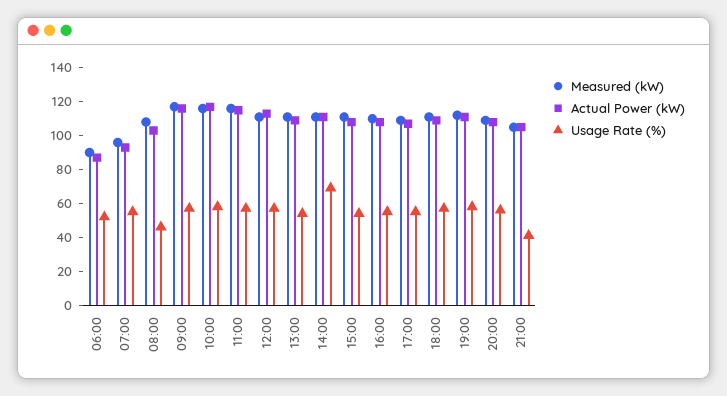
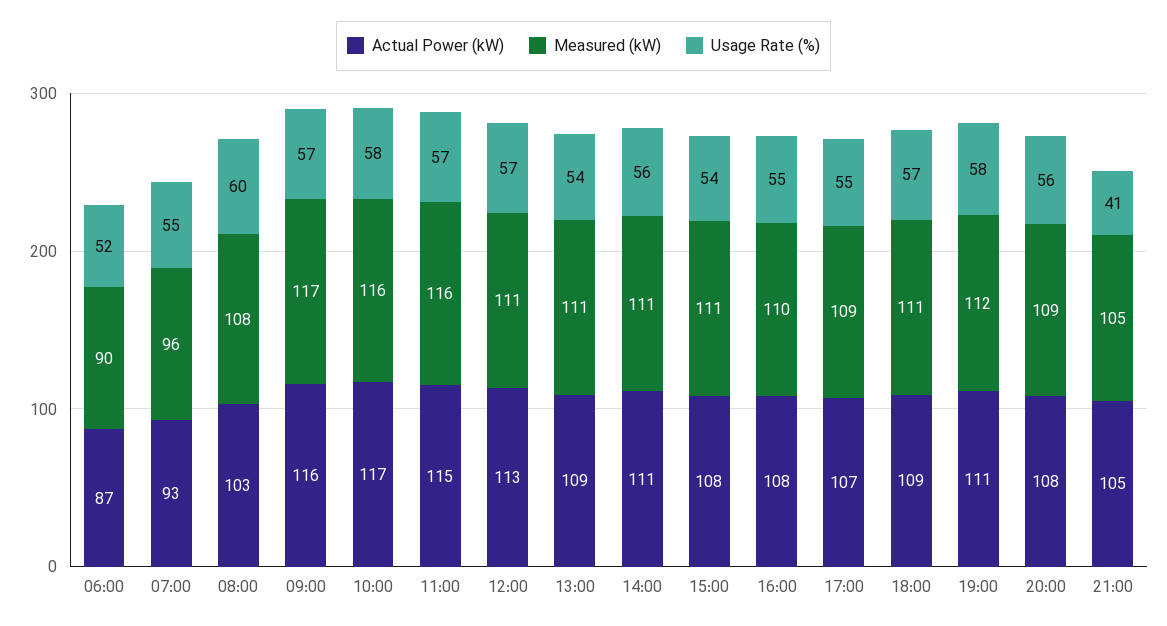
Usage Rate (%), 08:00: 45 -> 60
Usage Rate (%), 14:00: 70 -> 56

